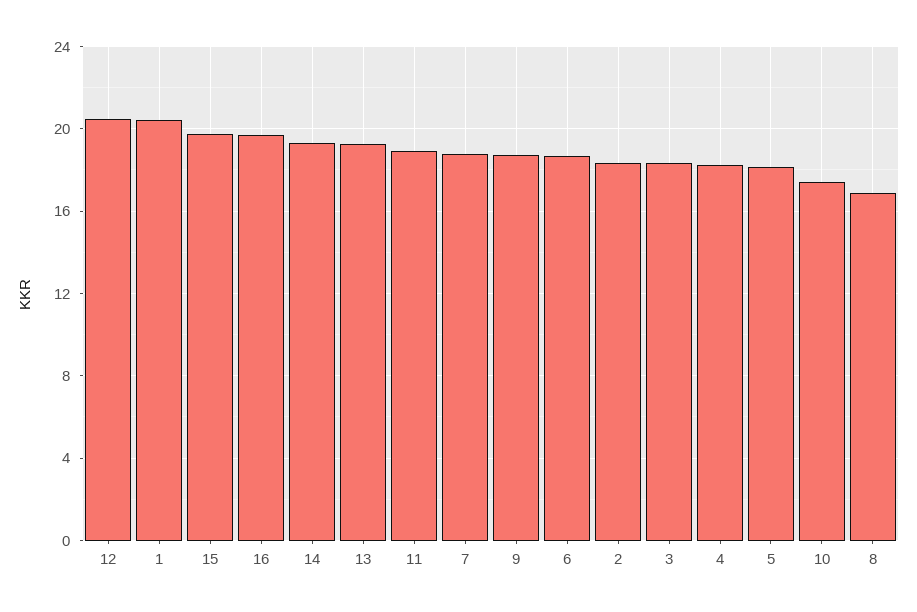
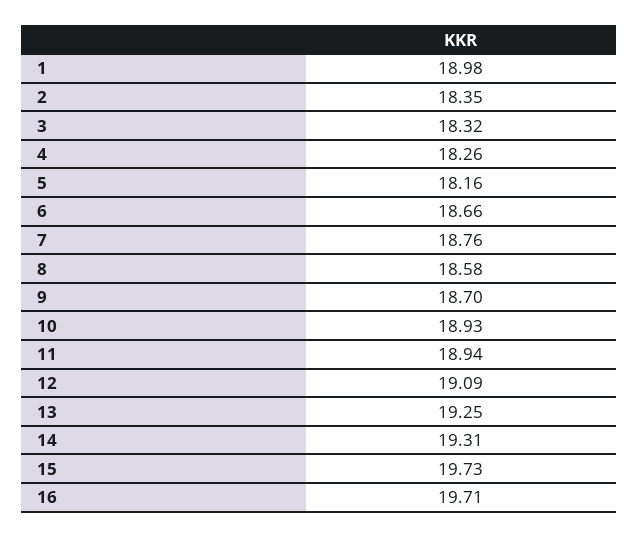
12: 20.5 -> 19.09
1: 20.5 -> 18.98
10: 17.5 -> 18.93
8: 17 -> 18.58

